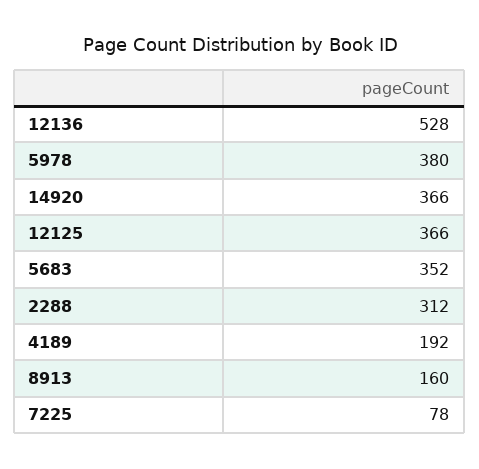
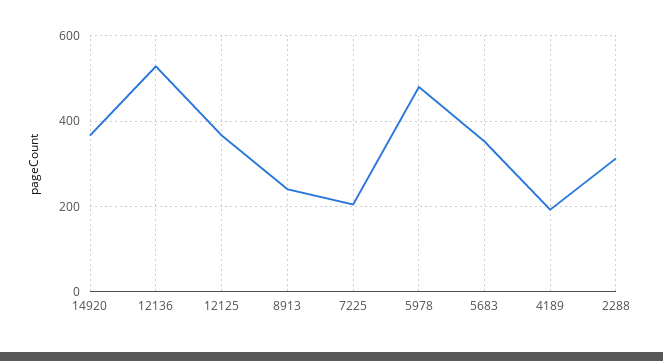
5978: 380 -> 480
8913: 160 -> 240
7225: 78 -> 200

